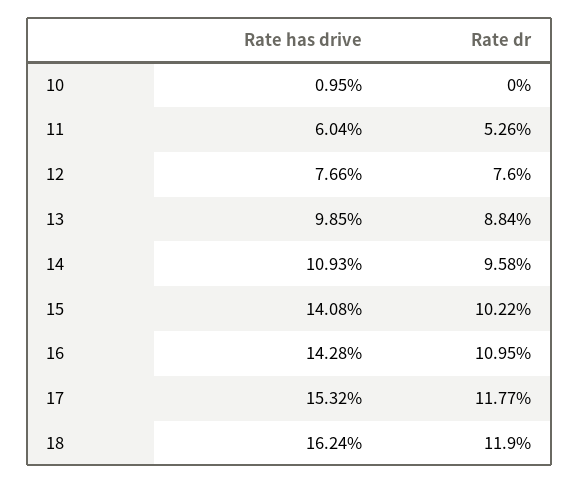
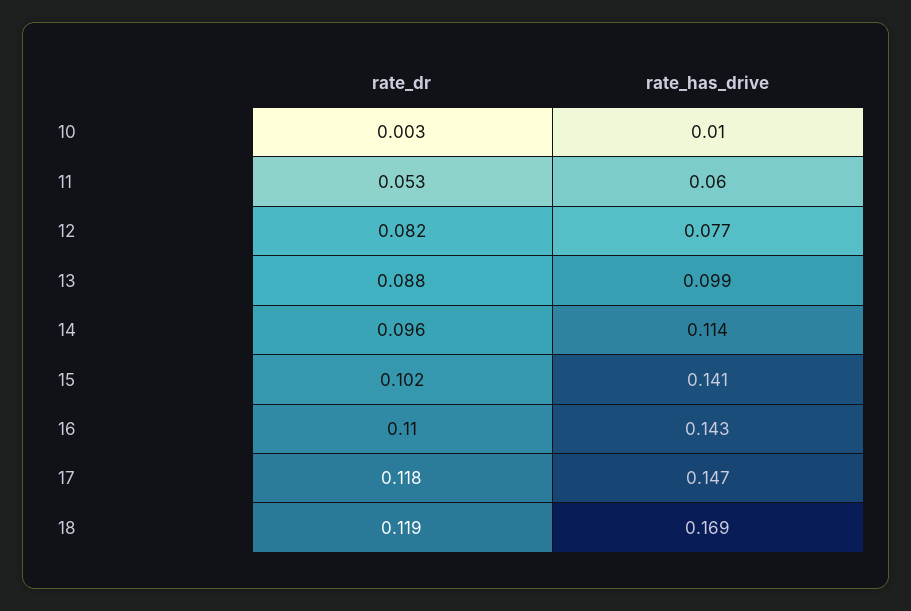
Rate dr, 10: 0 -> 0.003
Rate dr, 12: 0.076 -> 0.082
Rate has drive, 14: 0.1093 -> 0.114
Rate has drive, 17: 0.1532 -> 0.147
Rate has drive, 18: 0.1624 -> 0.169

